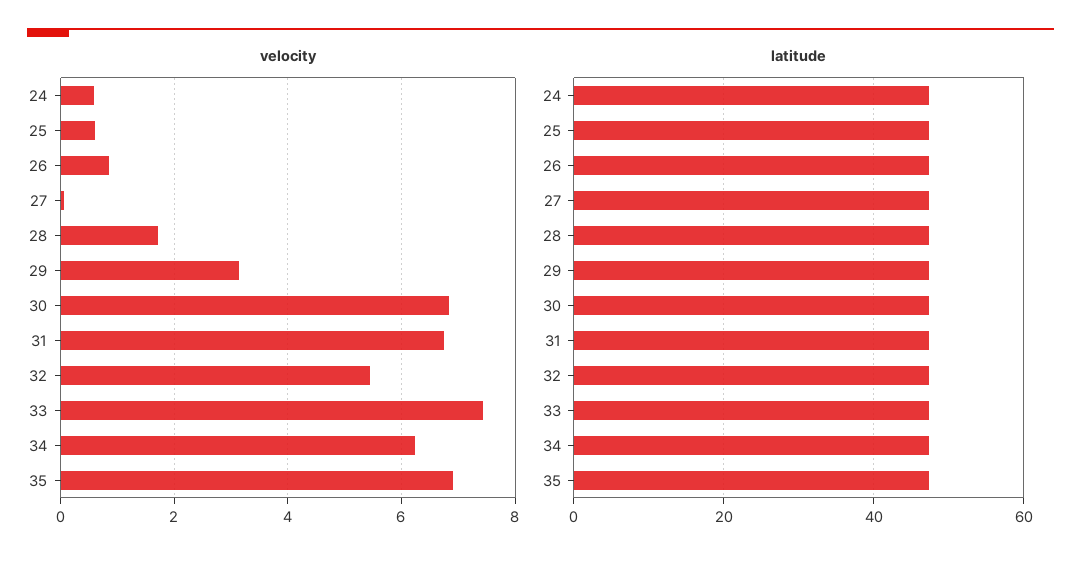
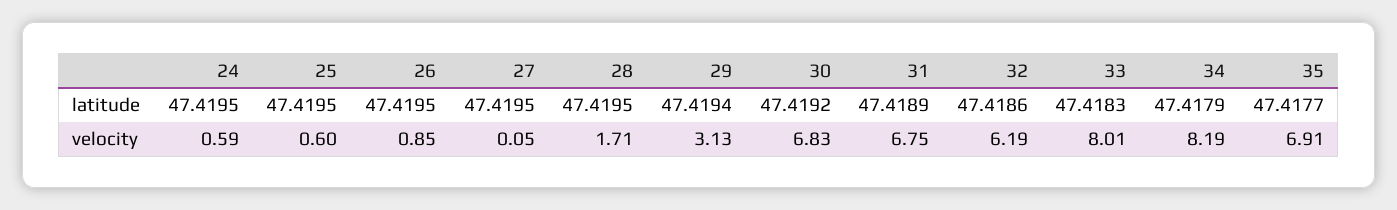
velocity, 32: 5.4 -> 6.19
velocity, 33: 7.4 -> 8.01
velocity, 34: 6.2 -> 8.19

